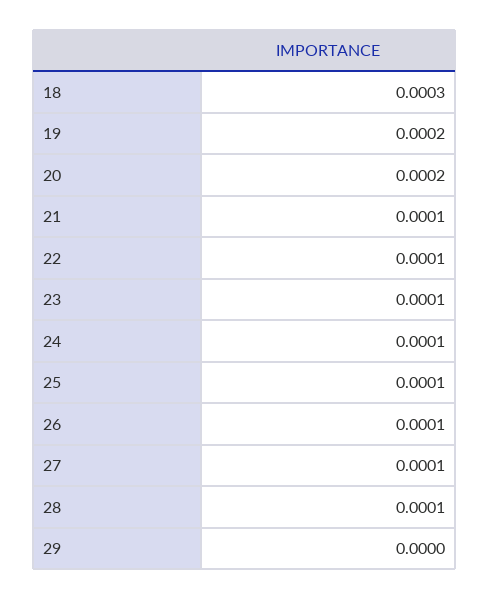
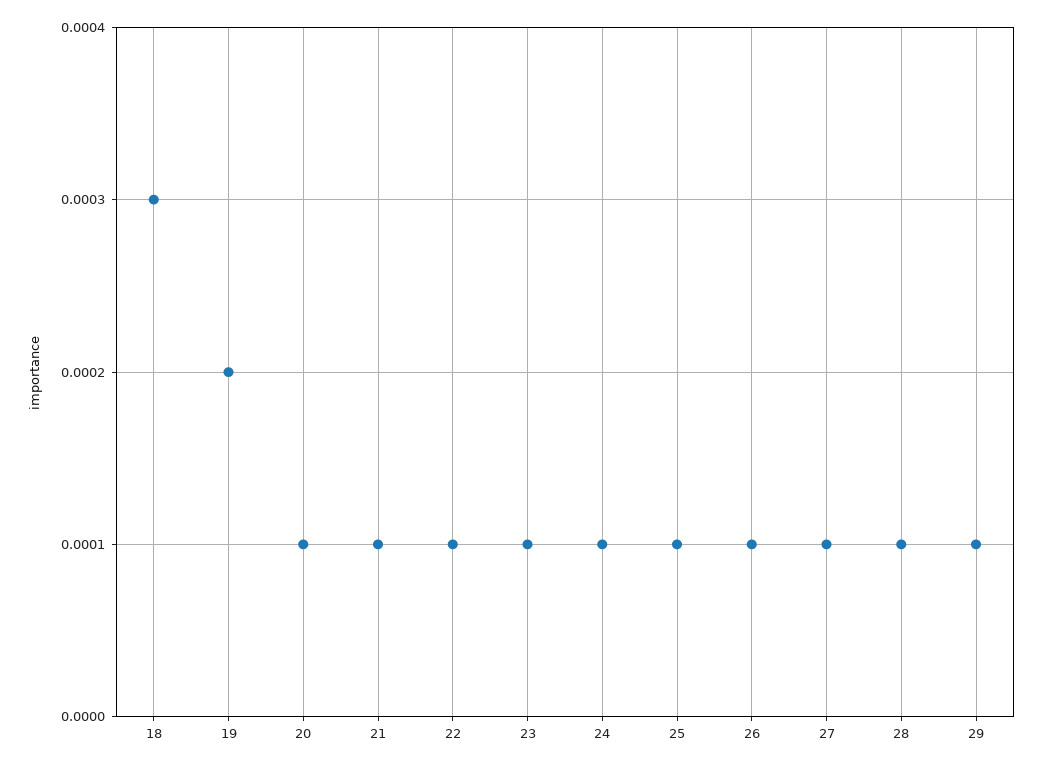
20: 0.0002 -> 0.0001
29: 0 -> 0.0001

